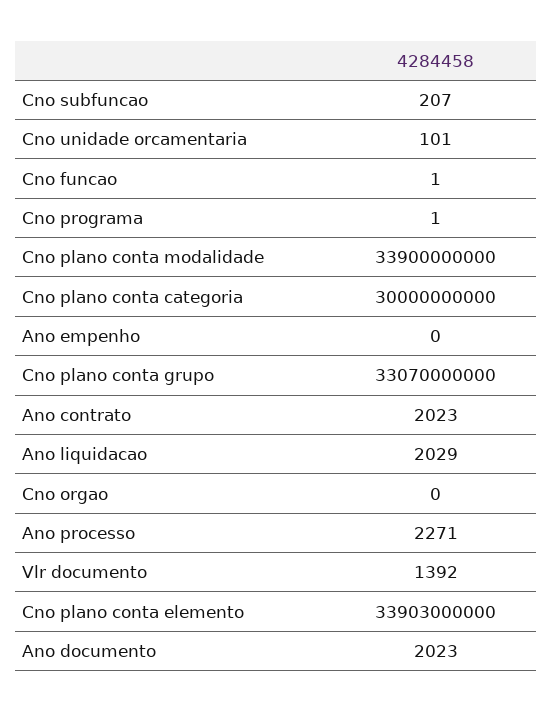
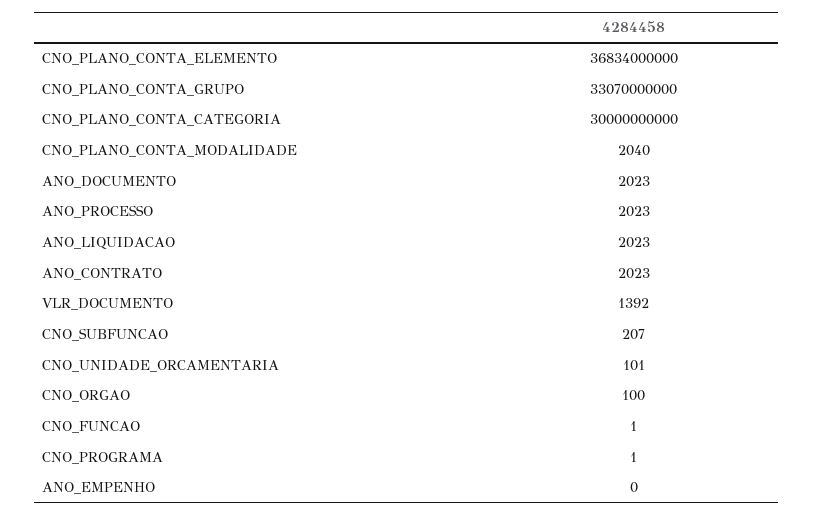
Cno plano conta modalidade: 33900000000 -> 2040
Ano liquidacao: 2029 -> 2023
Cno orgao: 0 -> 100
Ano processo: 2271 -> 2023
Cno plano conta elemento: 33903000000 -> 36834000000

